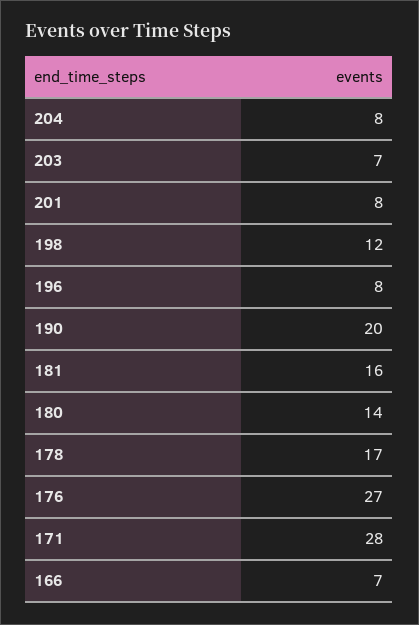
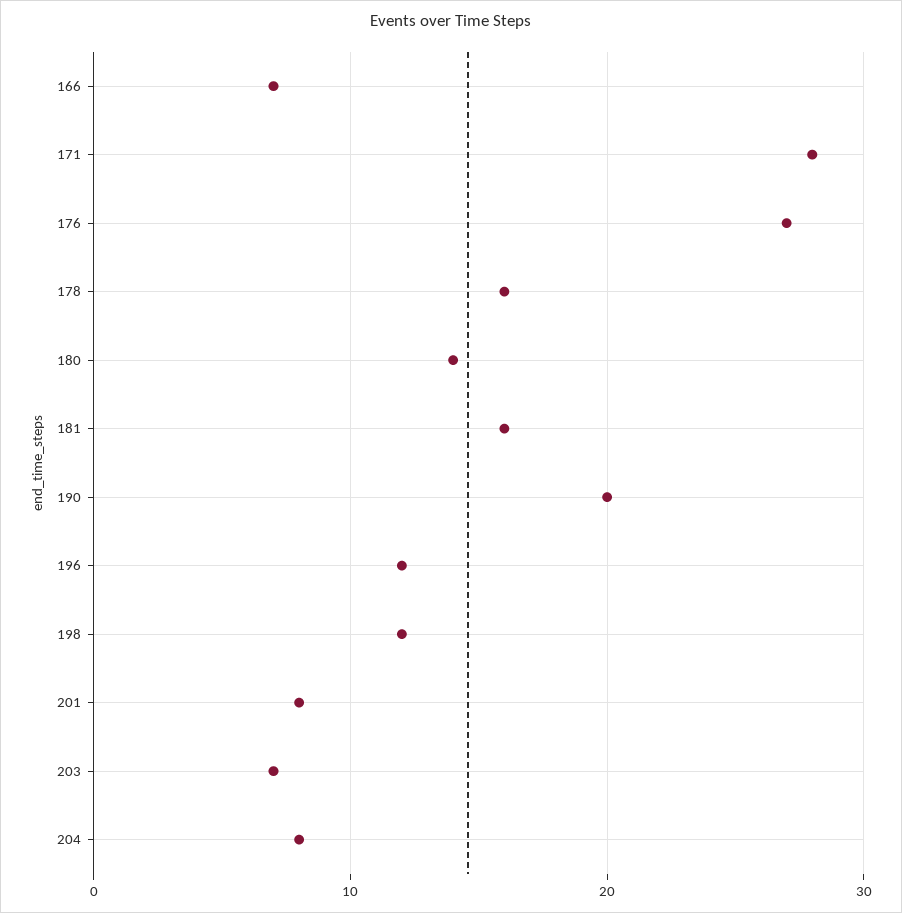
196: 8 -> 12
178: 17 -> 16

